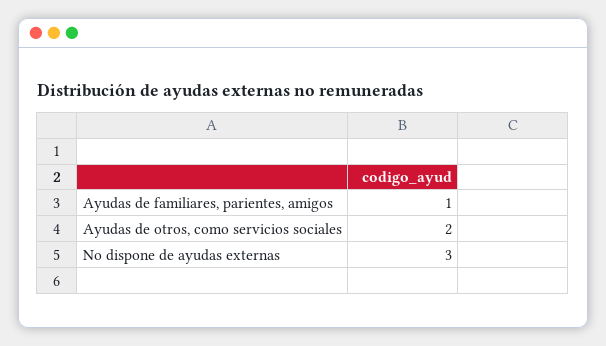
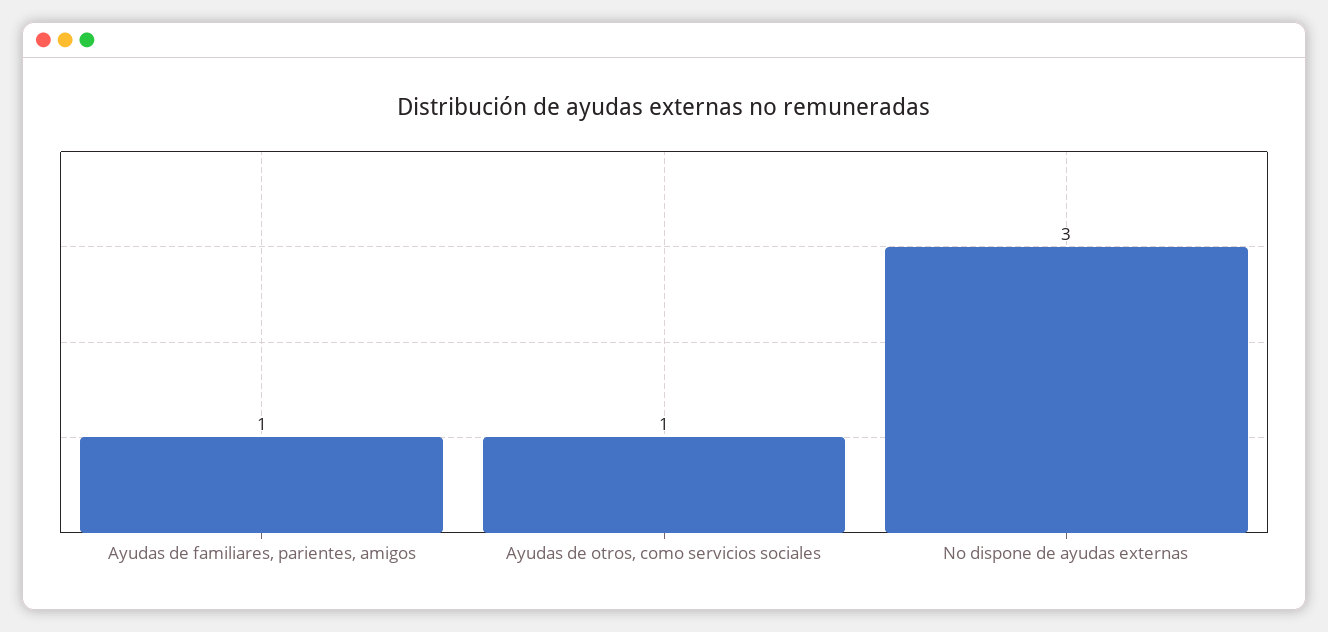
Ayudas de otros, como servicios sociales: 2 -> 1

